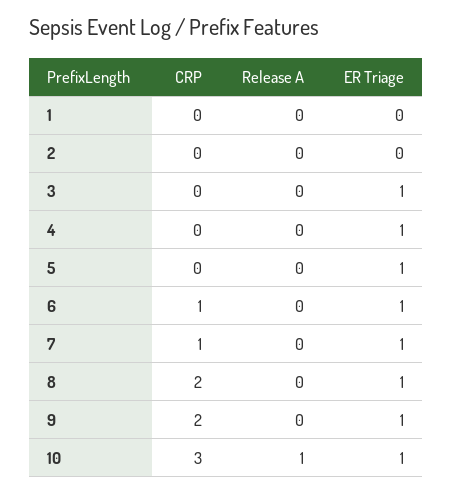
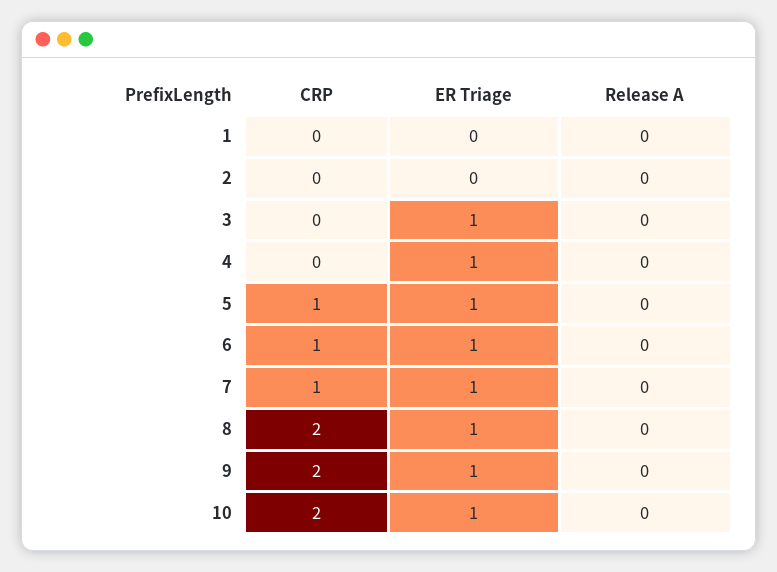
CRP, 5: 0 -> 1
CRP, 10: 3 -> 2
Release A, 10: 1 -> 0

